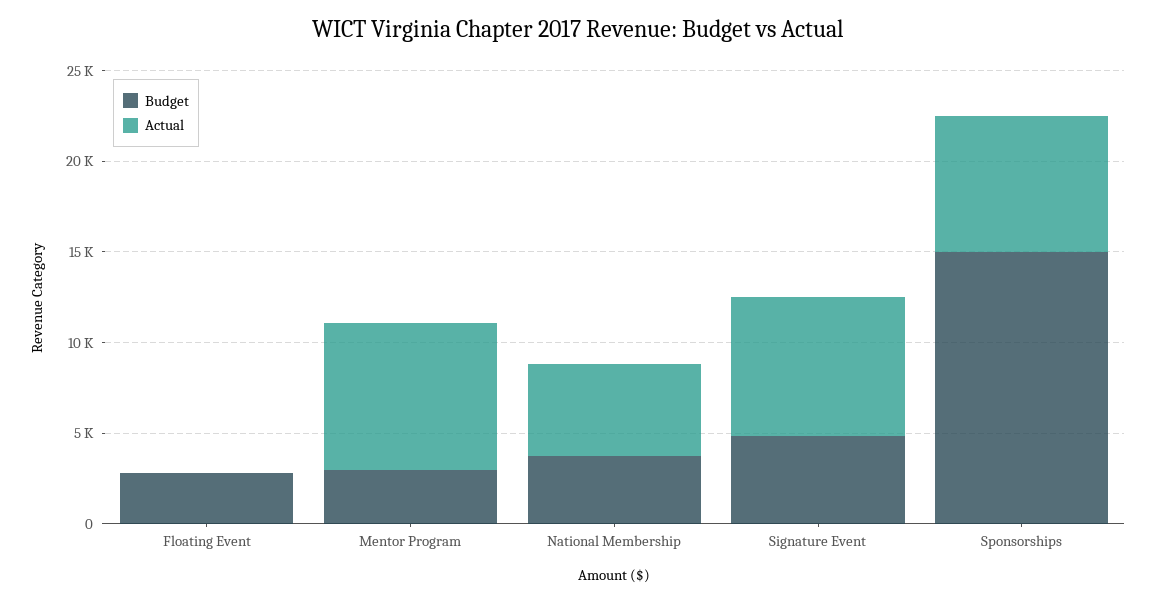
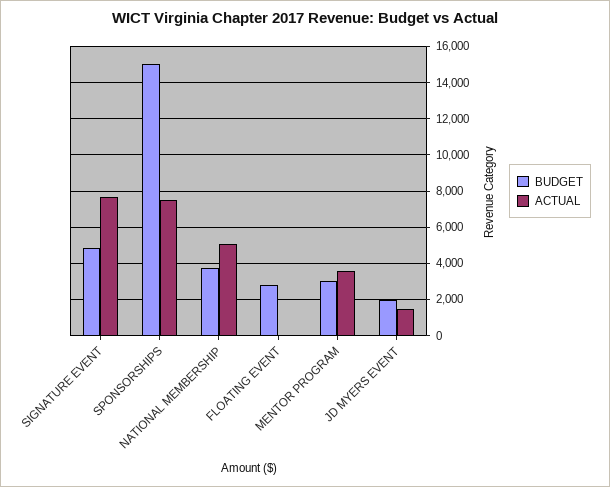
Actual, Mentor Program: 8000 -> 3500
Budget, JD MYERS EVENT: none -> 2000
Actual, JD MYERS EVENT: none -> 1500

